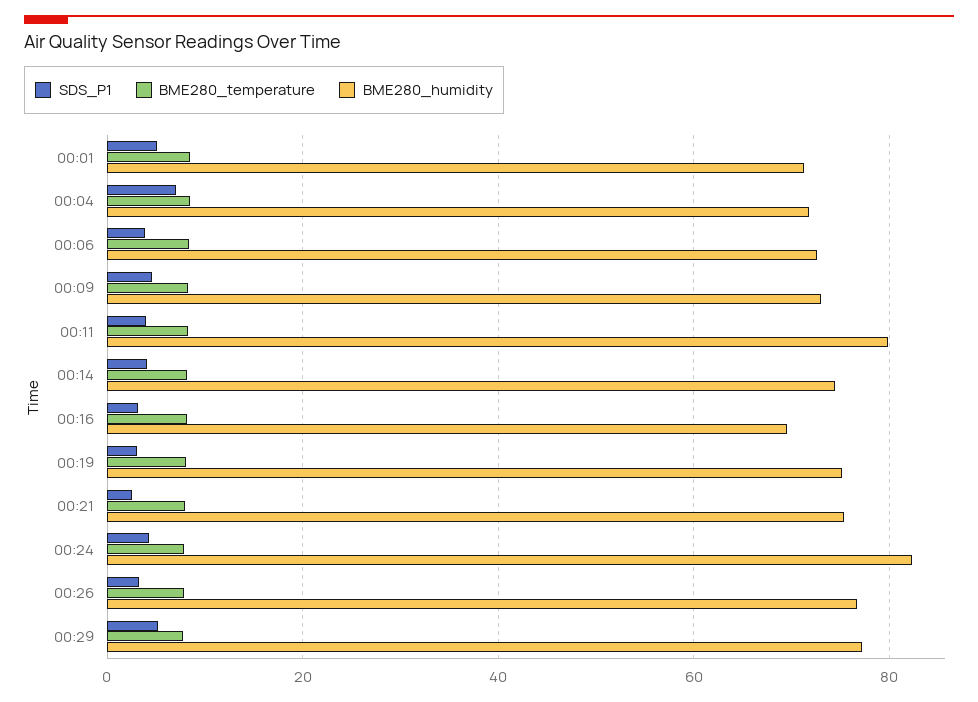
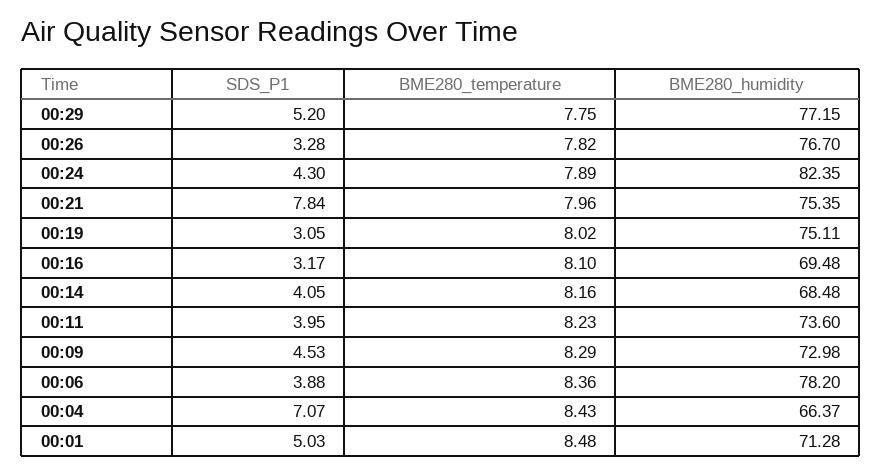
BME280_humidity, 00:04: 72 -> 66.37
BME280_humidity, 00:06: 72 -> 78.2
BME280_humidity, 00:11: 80 -> 73.6
BME280_humidity, 00:14: 74 -> 68.48
SDS_P1, 00:21: 2 -> 7.84

